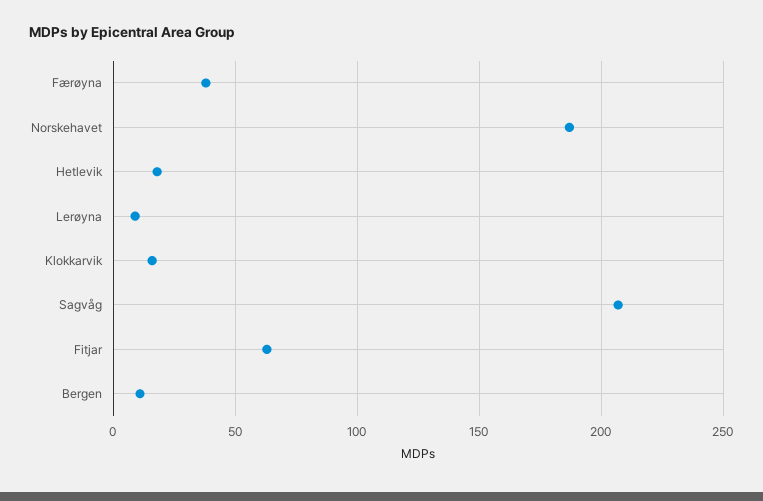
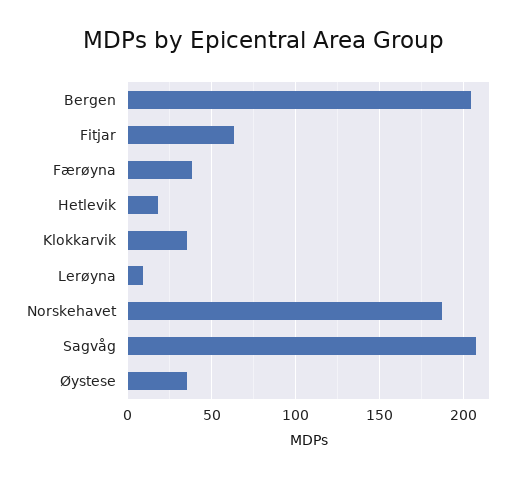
Klokkarvik: 15 -> 35
Bergen: 10 -> 205
Øystese: none -> 35

